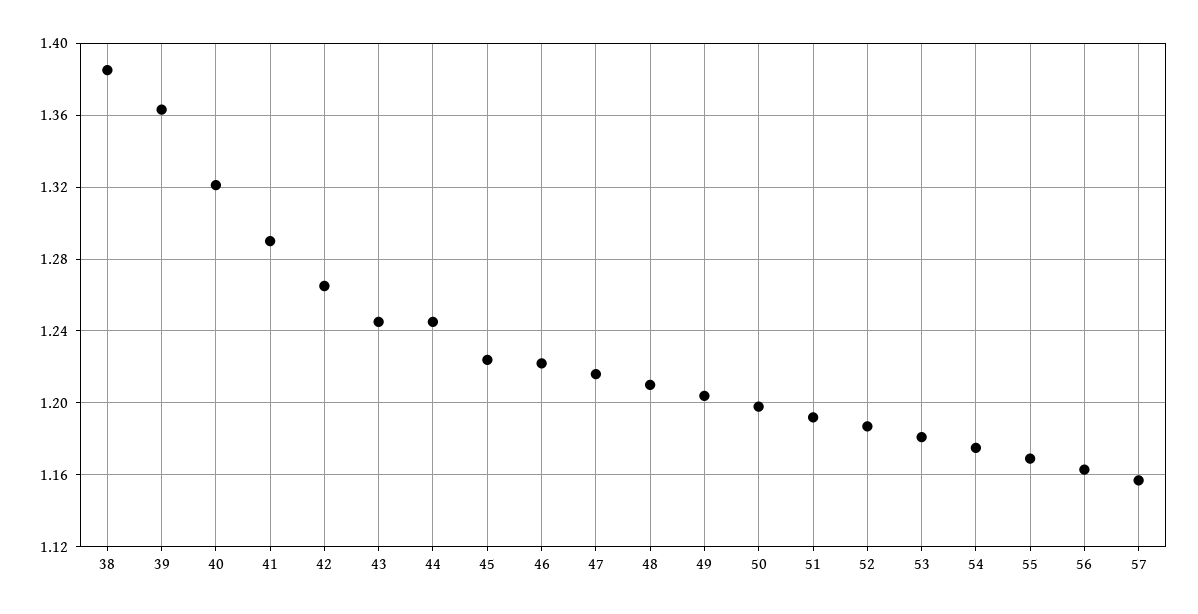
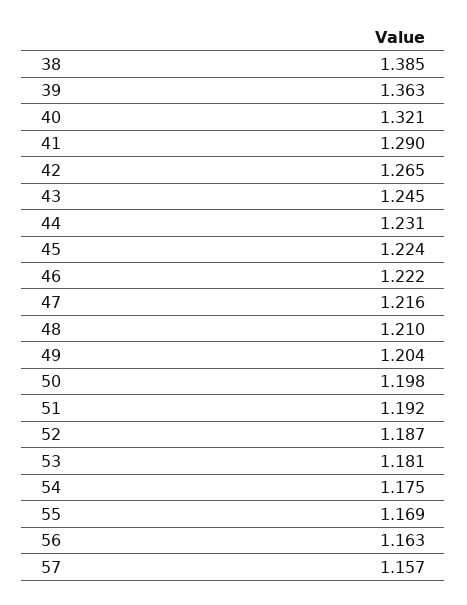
44: 1.245 -> 1.231

